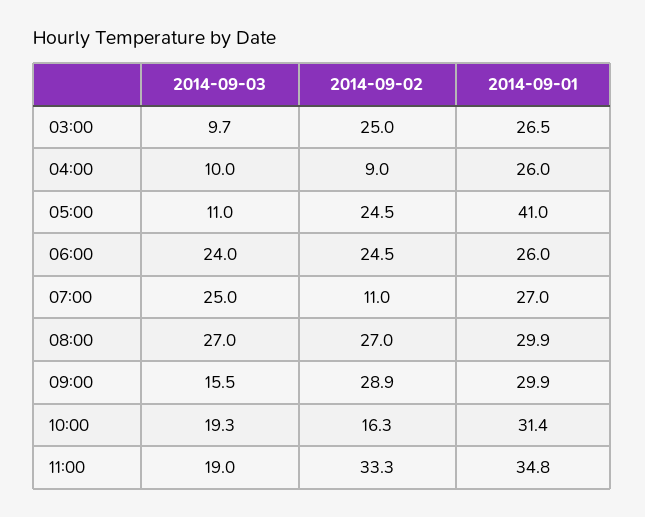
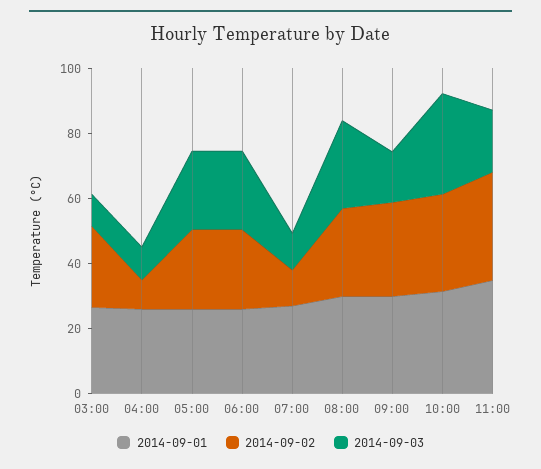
2014-09-03, 05:00: 11 -> 25
2014-09-01, 05:00: 41 -> 25
2014-09-03, 07:00: 25 -> 10
2014-09-03, 10:00: 19.3 -> 30
2014-09-02, 10:00: 16.3 -> 30

